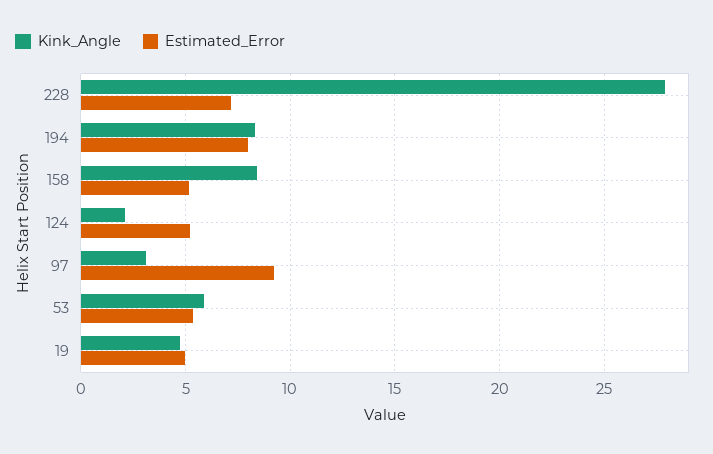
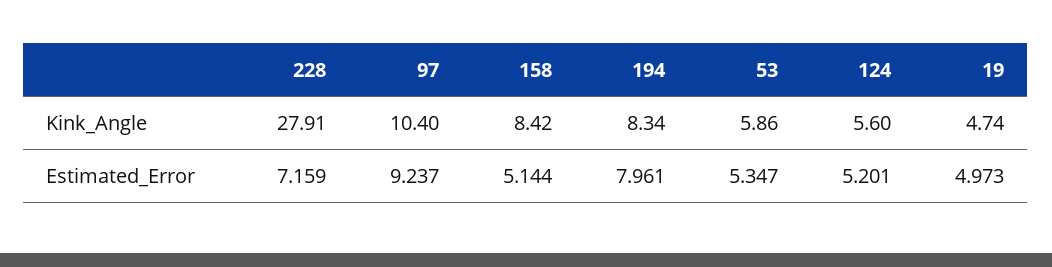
Kink_Angle, 124: 2 -> 5.6
Kink_Angle, 97: 3 -> 10.4

